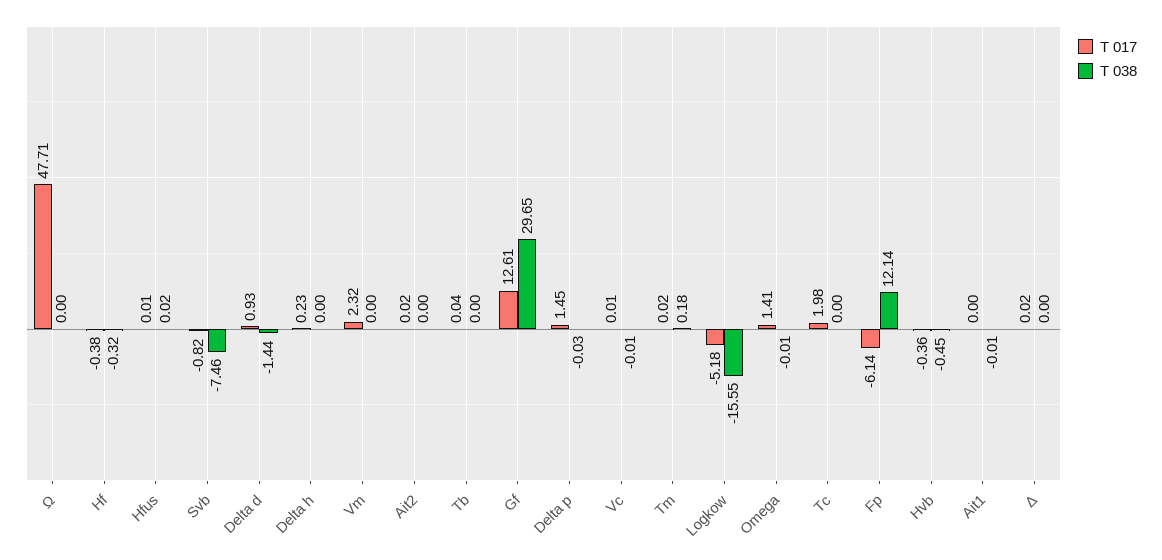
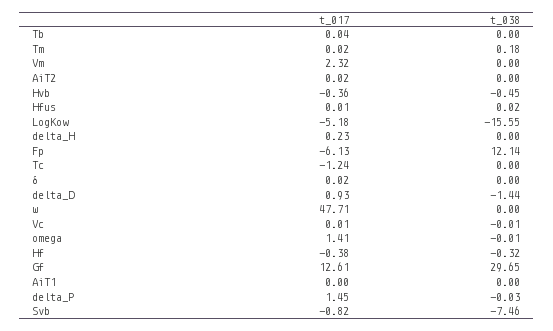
T 017, Tc: 1.98 -> -1.24
T 017, Fp: -6.14 -> -6.13
T 038, Ait1: -0.01 -> 0

